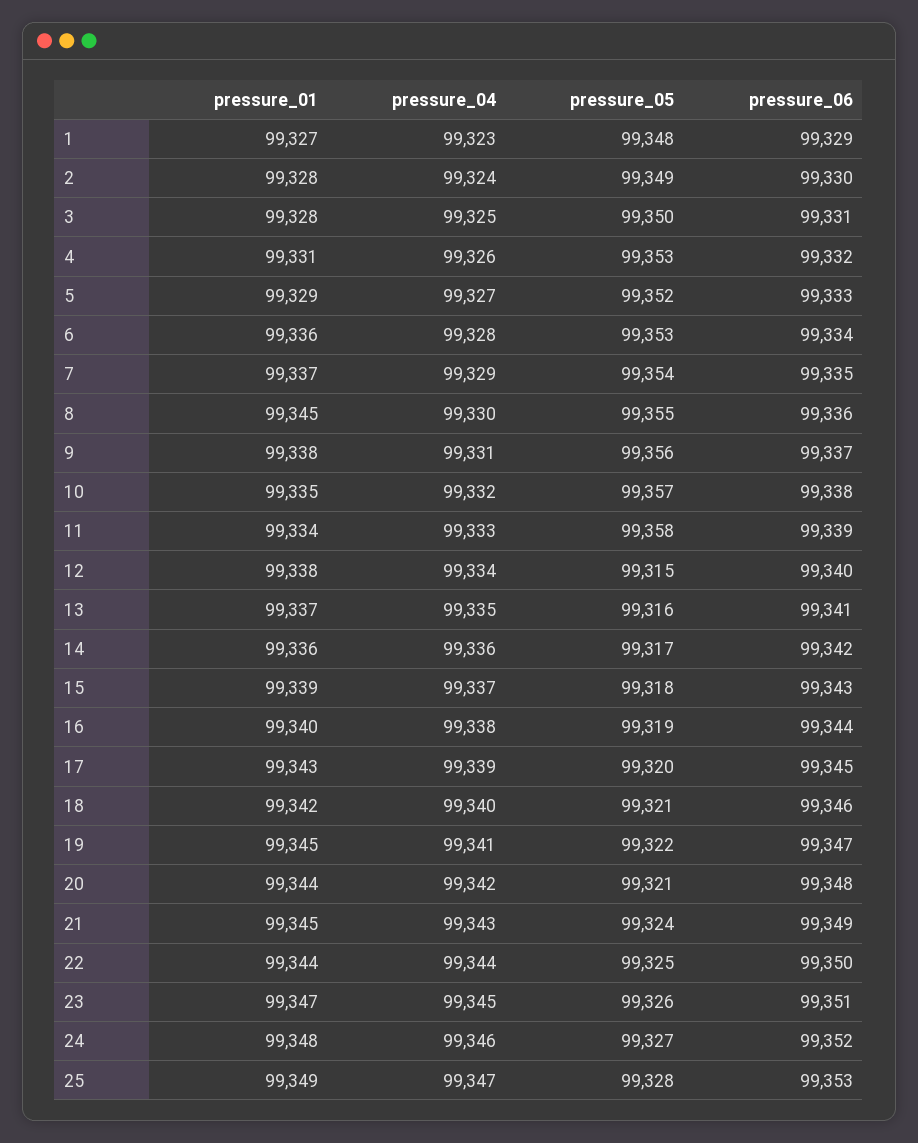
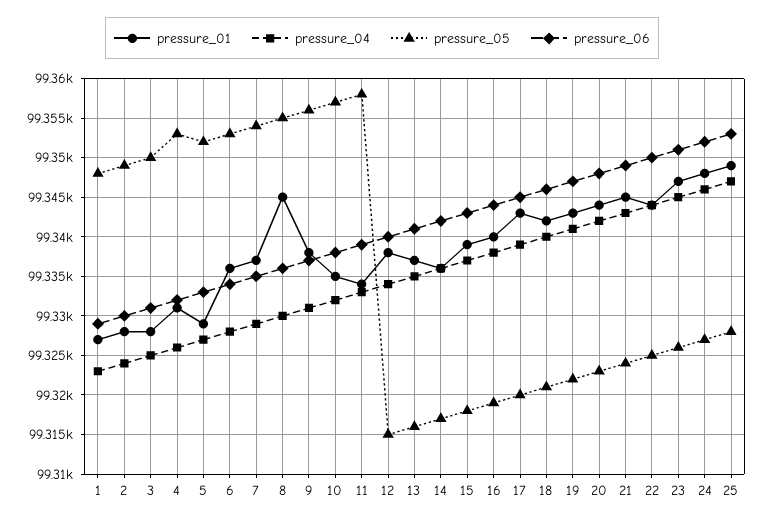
pressure_01, 19: 99345 -> 99343
pressure_05, 20: 99321 -> 99323

